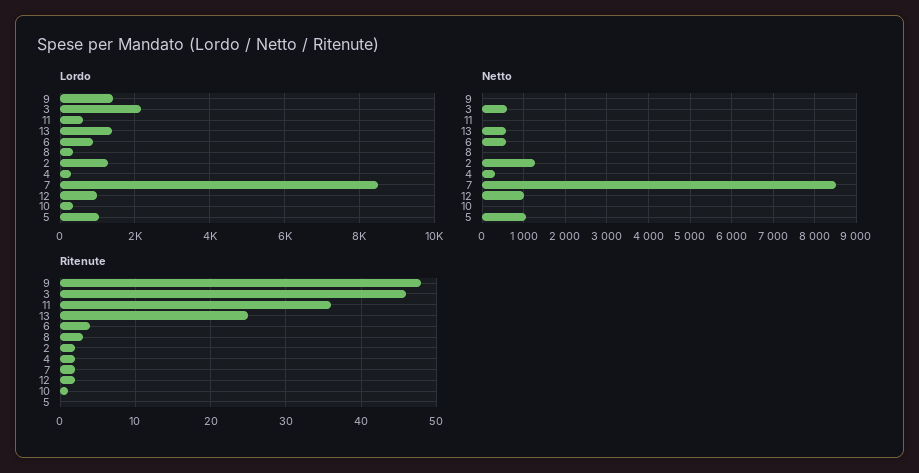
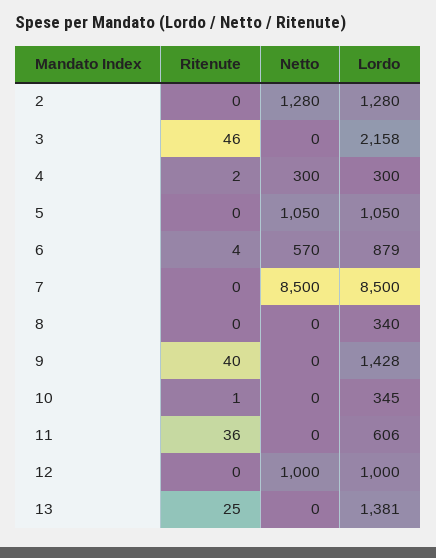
Netto, 3: 600 -> 0
Netto, 13: 600 -> 0
Ritenute, 9: 48 -> 40
Ritenute, 8: 3 -> 0
Ritenute, 2: 2 -> 0
Ritenute, 7: 2 -> 0
Ritenute, 12: 2 -> 0

